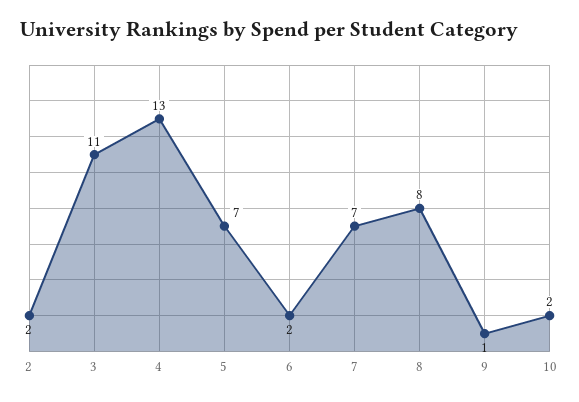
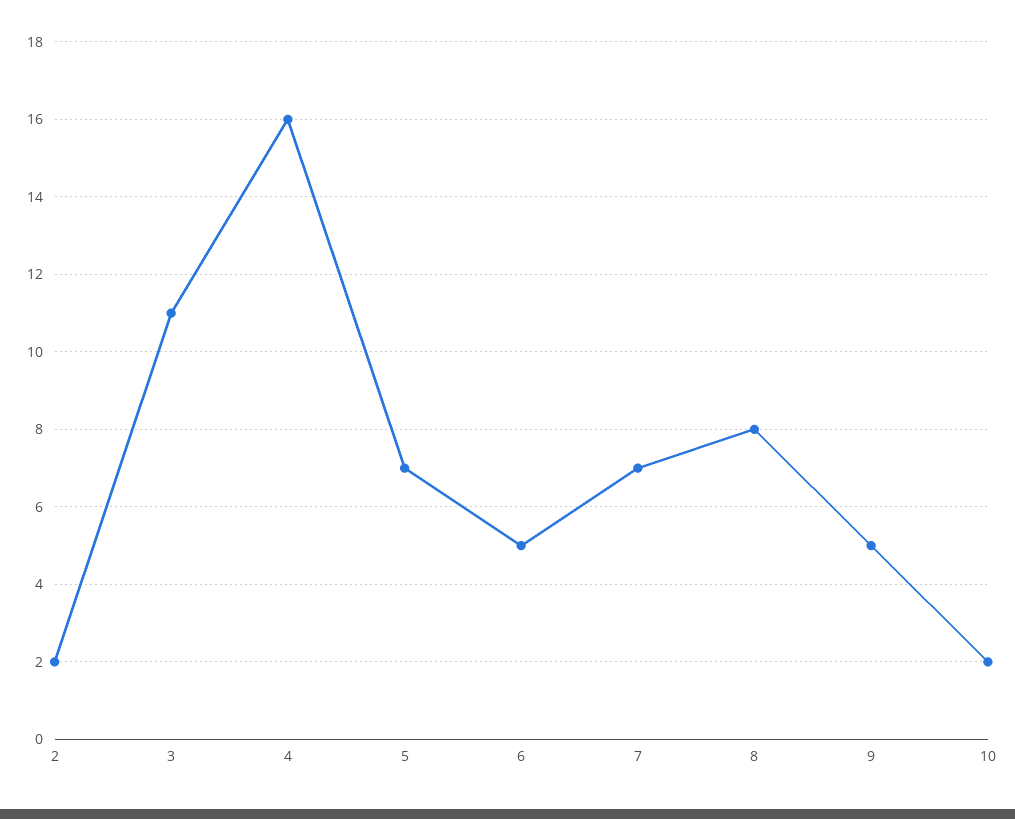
4: 13 -> 16
6: 2 -> 5
9: 1 -> 5

